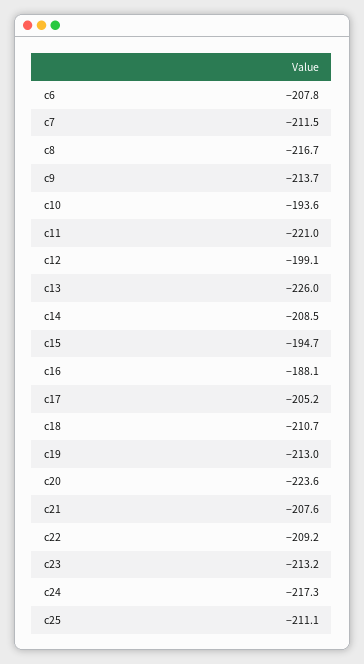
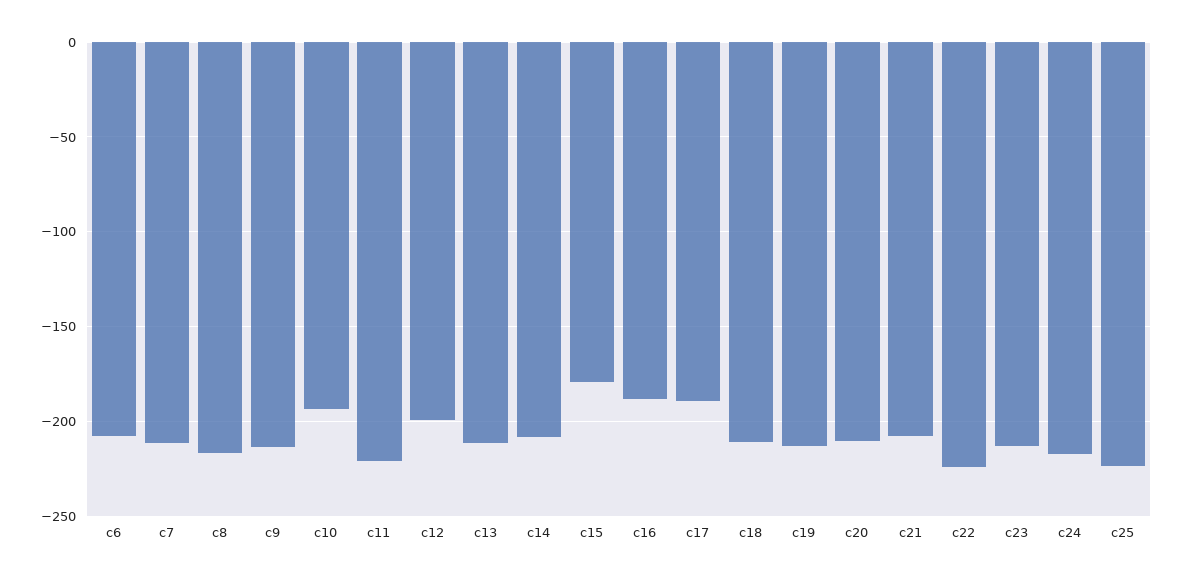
c13: -226 -> -210
c15: -194.7 -> -180
c17: -205.2 -> -190
c20: -223.6 -> -210
c22: -209.2 -> -225
c25: -211.1 -> -225

